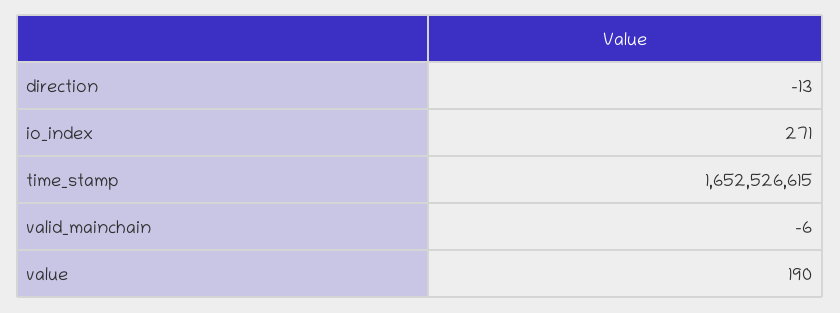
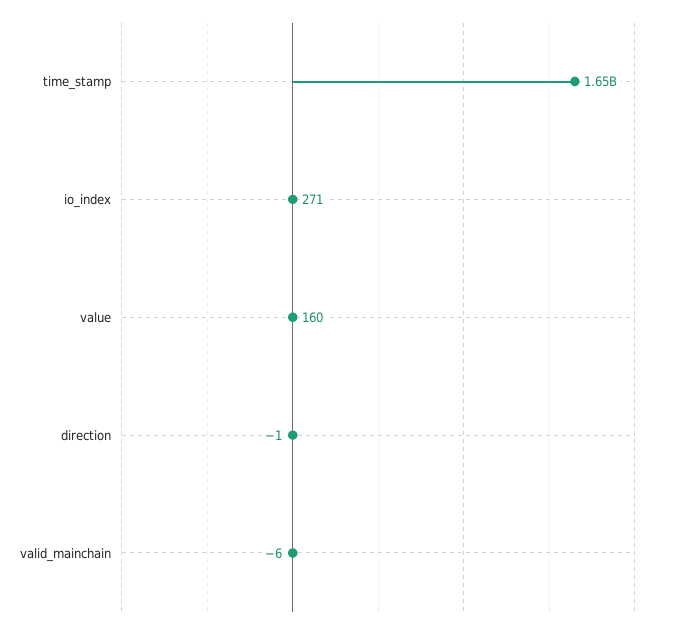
direction: -13 -> -1
value: 190 -> 160

